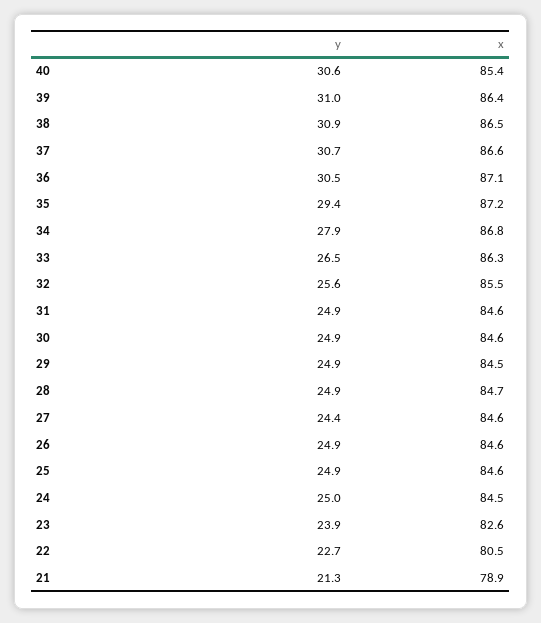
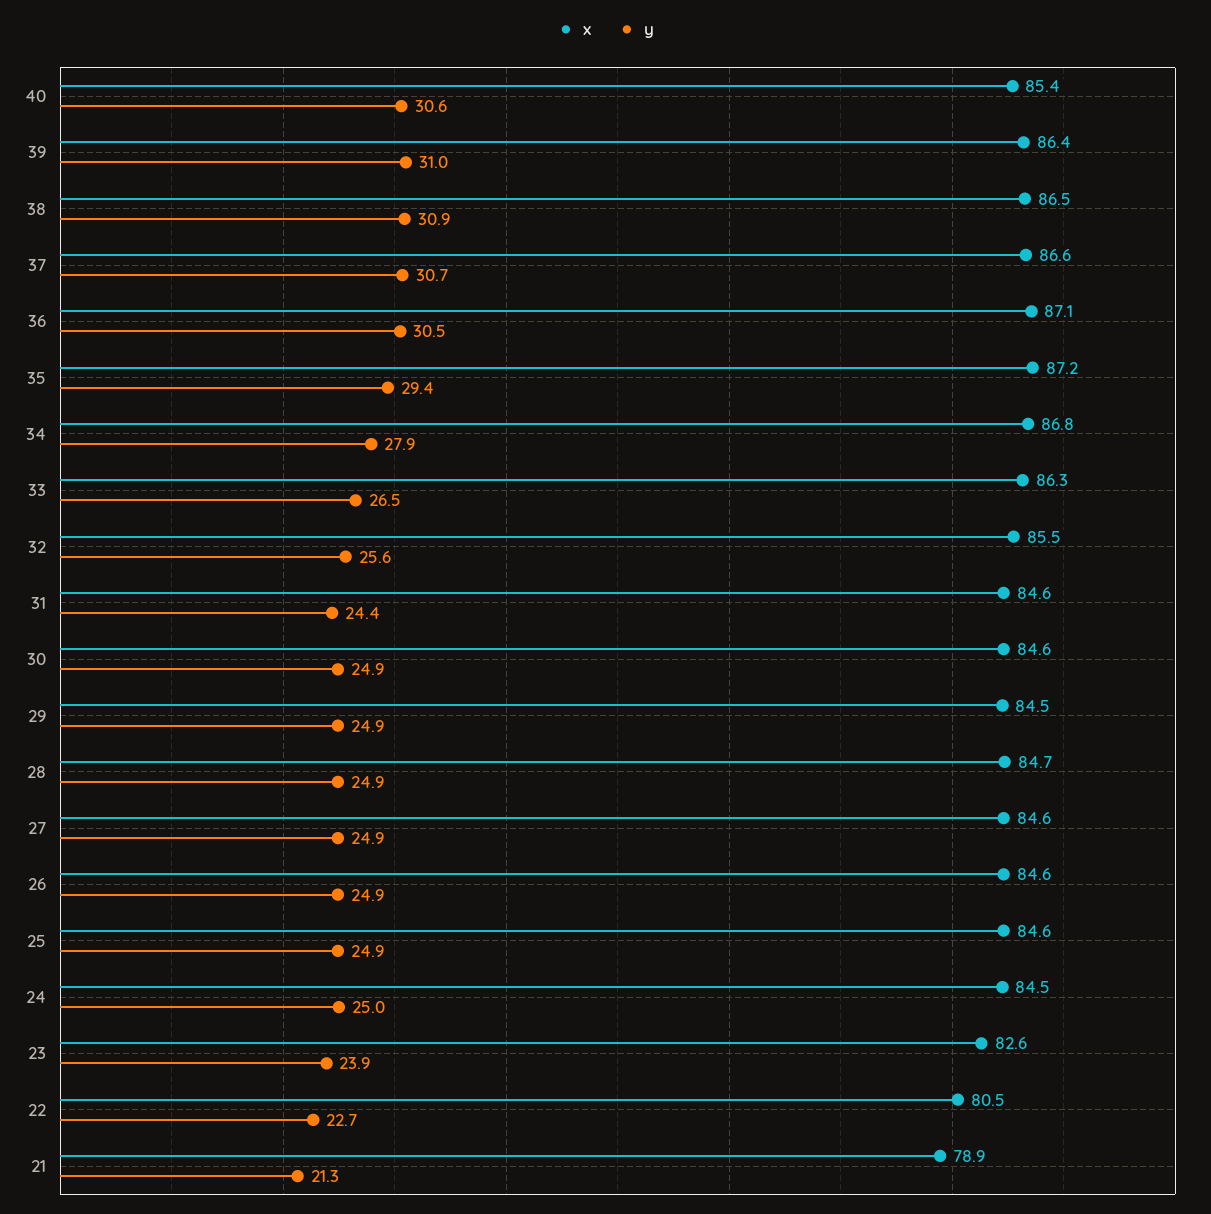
y, 31: 24.9 -> 24.4
y, 27: 24.4 -> 24.9

